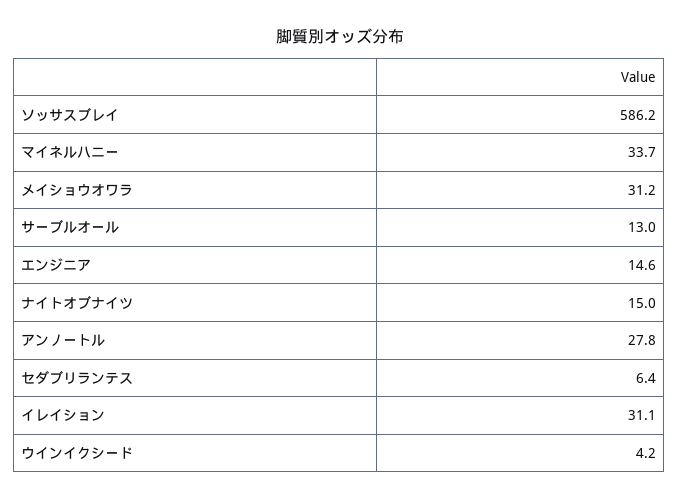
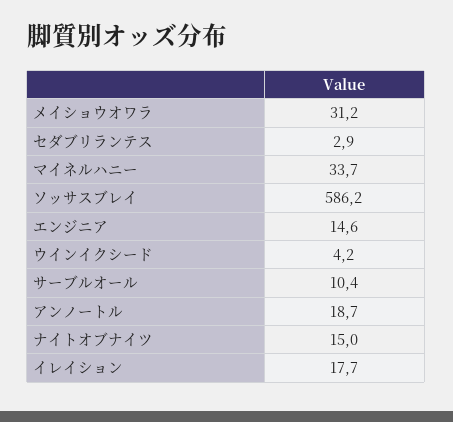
サーブルオール: 13 -> 10.4
アンノートル: 27.8 -> 18.7
セダブリランテス: 6.4 -> 2.9
イレイション: 31.1 -> 17.7

